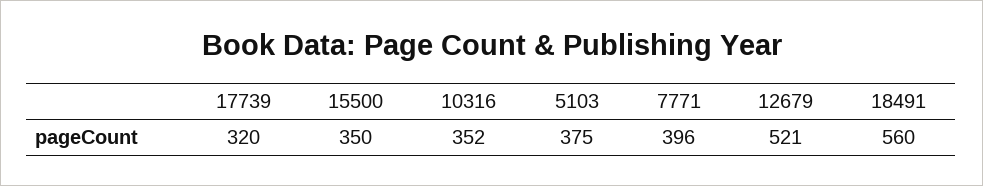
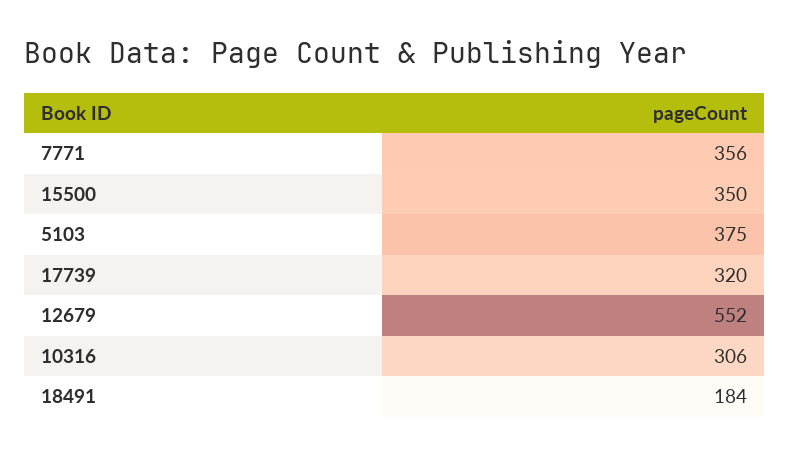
10316: 352 -> 306
7771: 396 -> 356
12679: 521 -> 552
18491: 560 -> 184

